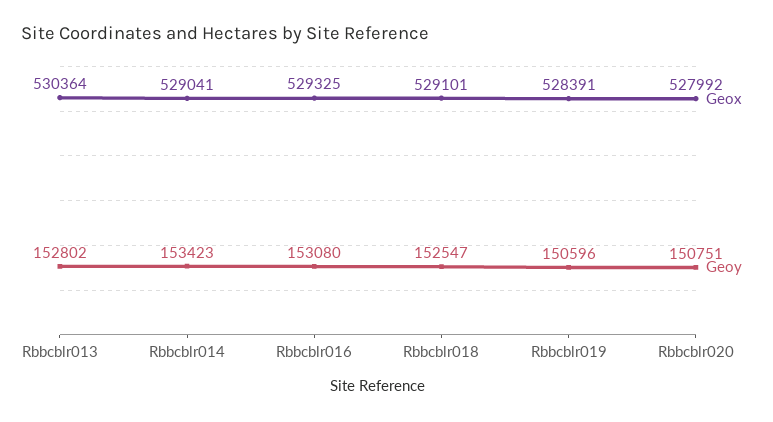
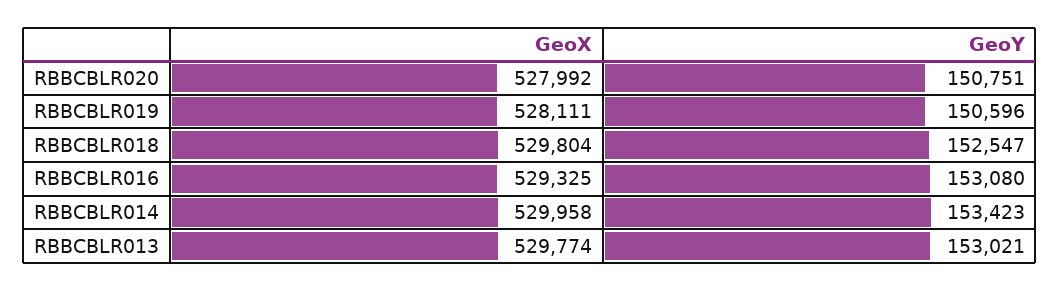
Geox, Rbbcblr013: 530364 -> 529774
Geoy, Rbbcblr013: 152802 -> 153021
Geox, Rbbcblr014: 529041 -> 529958
Geox, Rbbcblr018: 529101 -> 529804
Geox, Rbbcblr019: 528391 -> 528111

